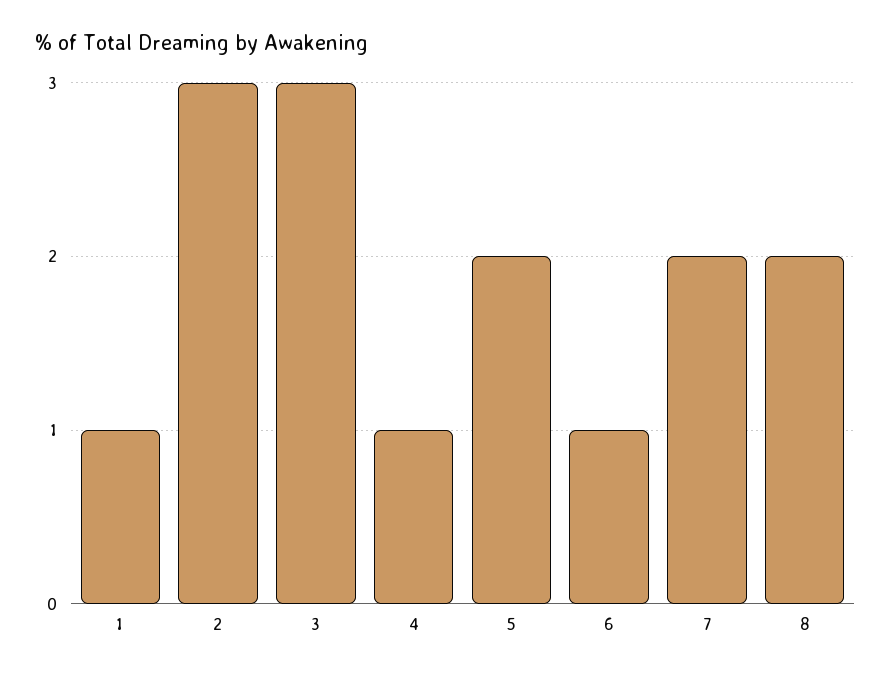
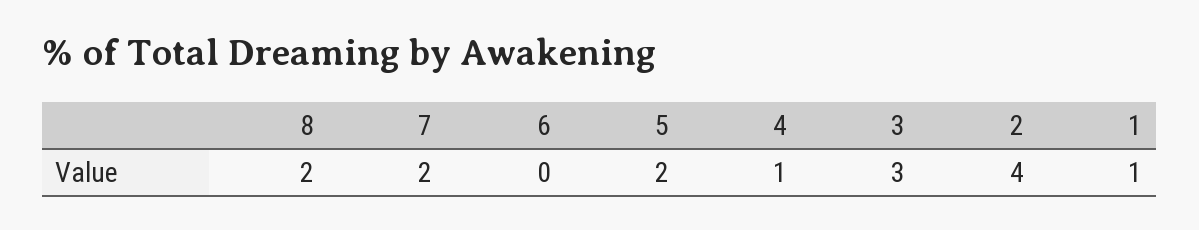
2: 3 -> 4
6: 1 -> 0

